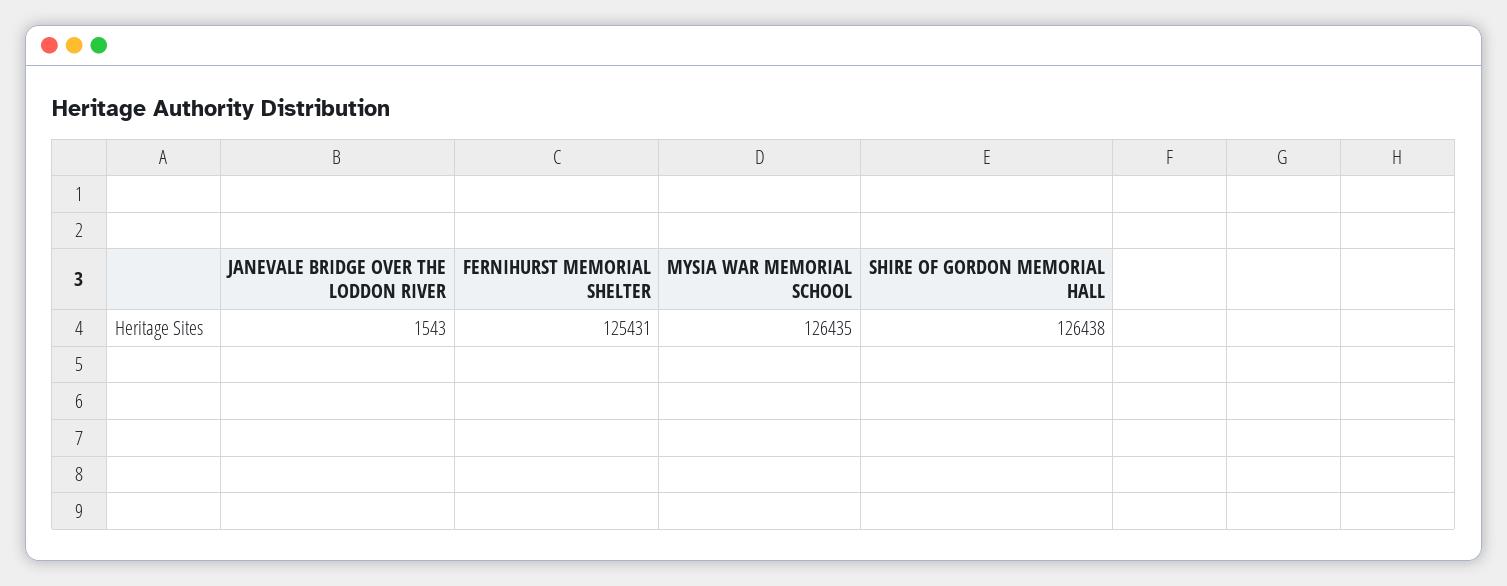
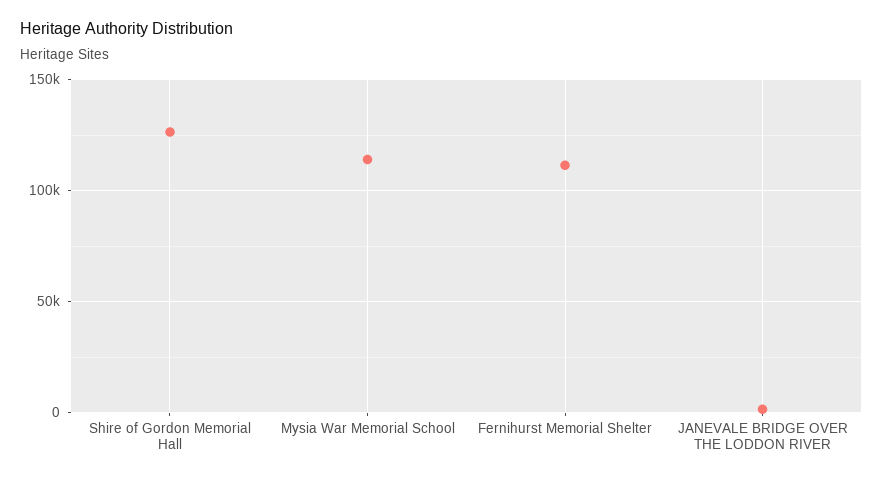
FERNIHURST MEMORIAL SHELTER: 125431 -> 110000
MYSIA WAR MEMORIAL SCHOOL: 126435 -> 115000

